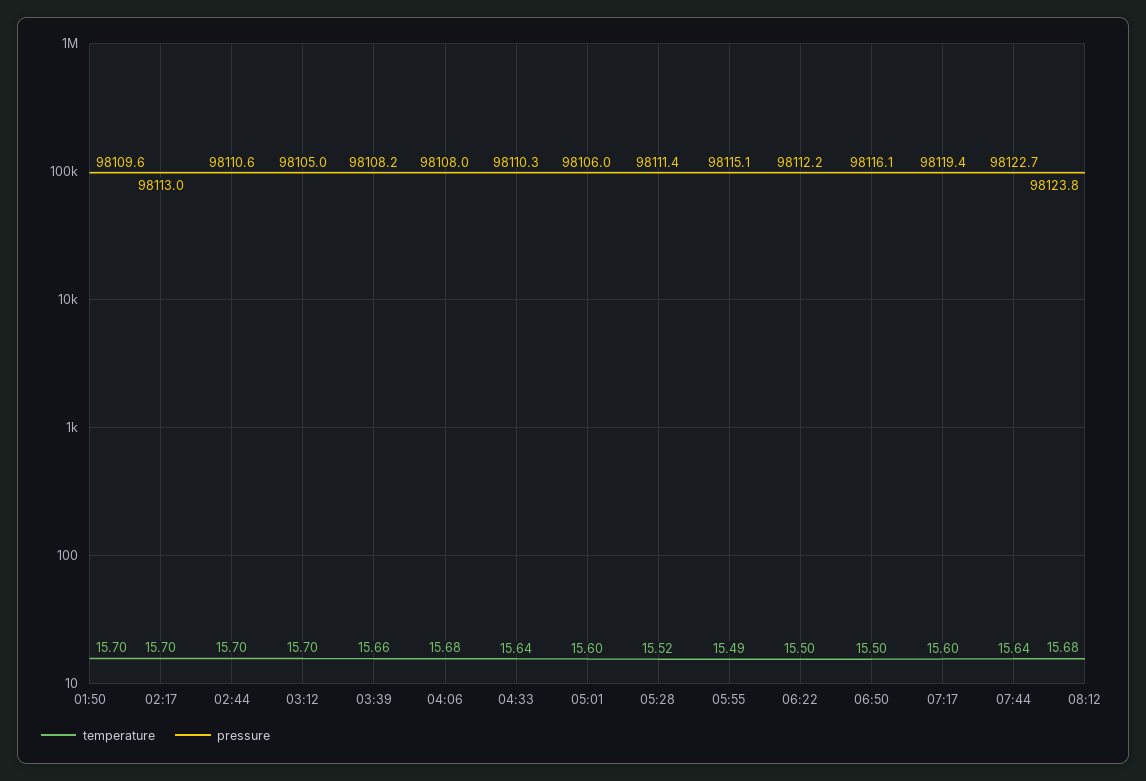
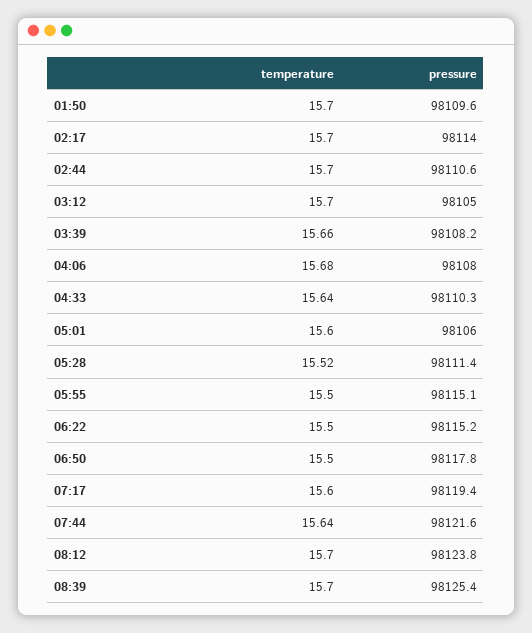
pressure, 02:17: 98113 -> 98114
temperature, 05:55: 15.49 -> 15.5
pressure, 06:22: 98112.2 -> 98115.2
pressure, 06:50: 98116.1 -> 98117.8
pressure, 07:44: 98122.7 -> 98121.6
temperature, 08:12: 15.68 -> 15.7
temperature, 08:39: none -> 15.7
pressure, 08:39: none -> 98125.4

